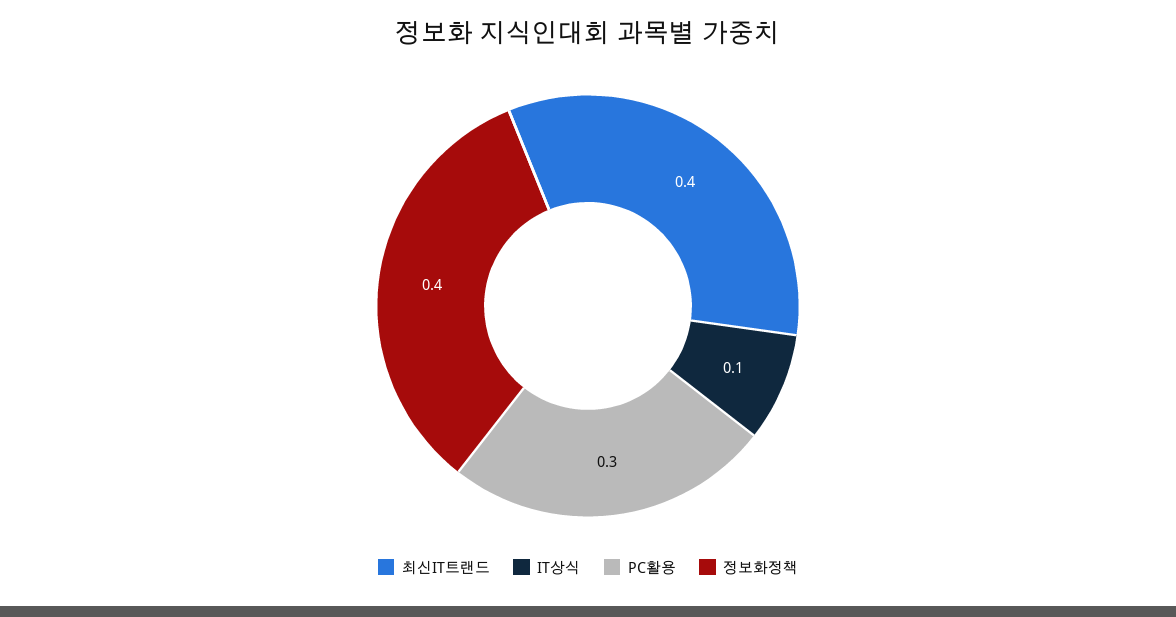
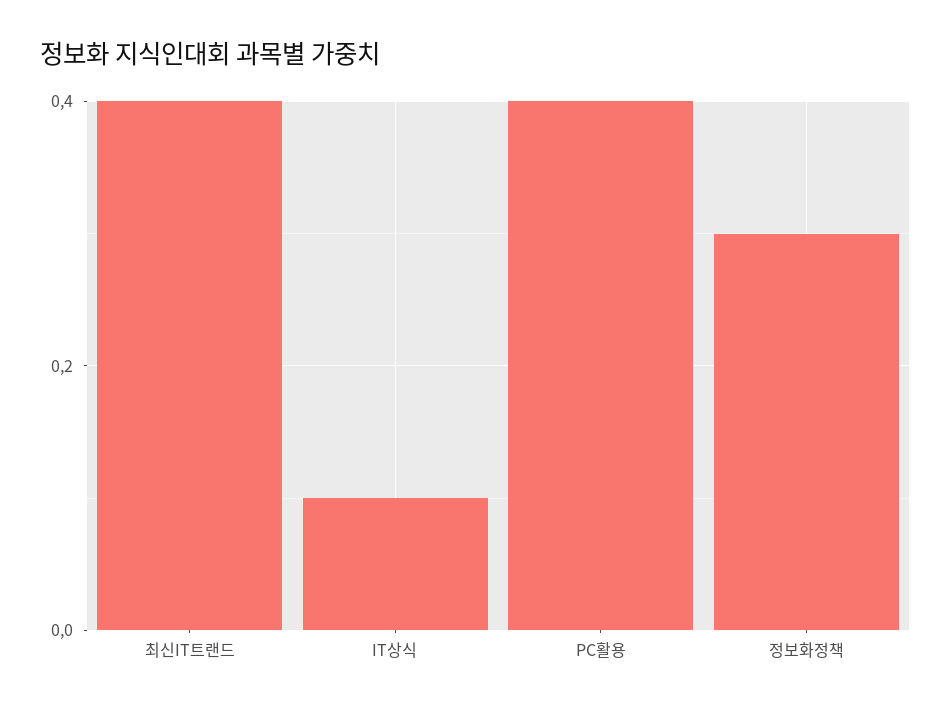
PC활용: 0.3 -> 0.4
정보화정책: 0.4 -> 0.3

